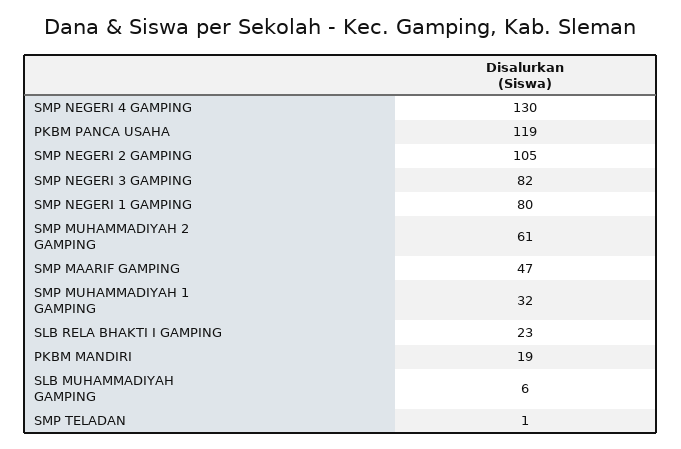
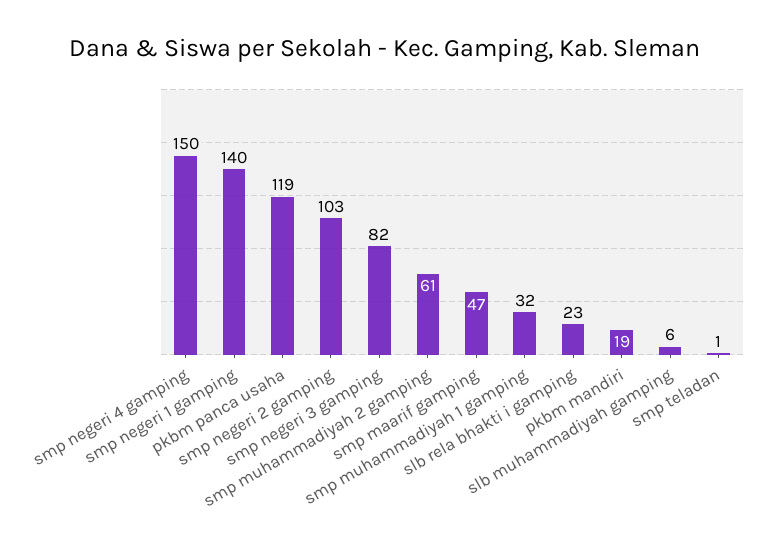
SMP NEGERI 4 GAMPING: 130 -> 150
SMP NEGERI 2 GAMPING: 105 -> 103
SMP NEGERI 1 GAMPING: 80 -> 140

